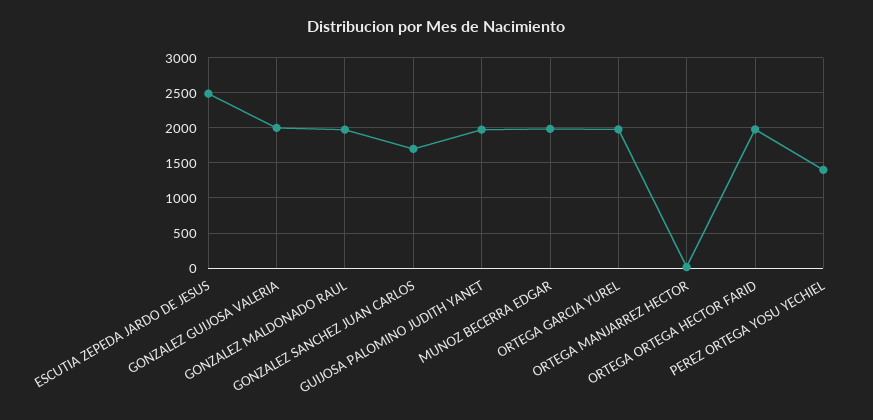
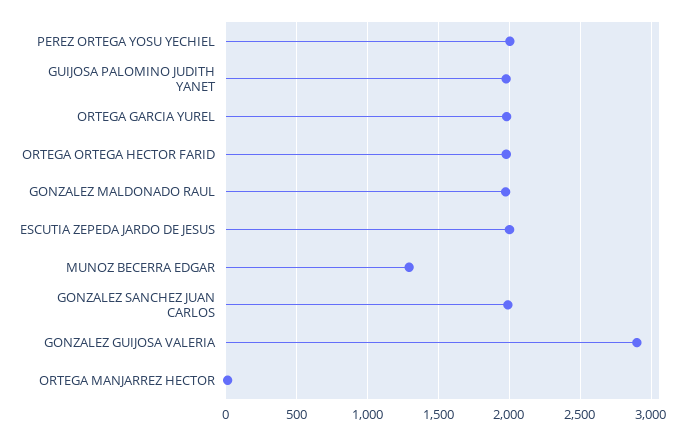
ESCUTIA ZEPEDA JARDO DE JESUS: 2500 -> 2000
GONZALEZ GUIJOSA VALERIA: 2000 -> 2900
GONZALEZ SANCHEZ JUAN CARLOS: 1700 -> 2000
MUNOZ BECERRA EDGAR: 2000 -> 1300
PEREZ ORTEGA YOSU YECHIEL: 1400 -> 2000

